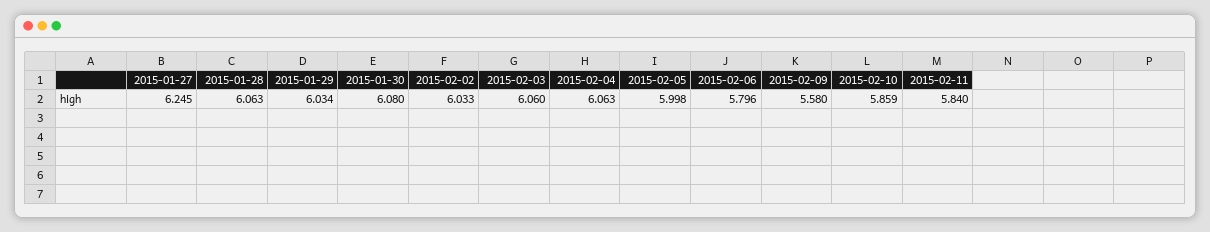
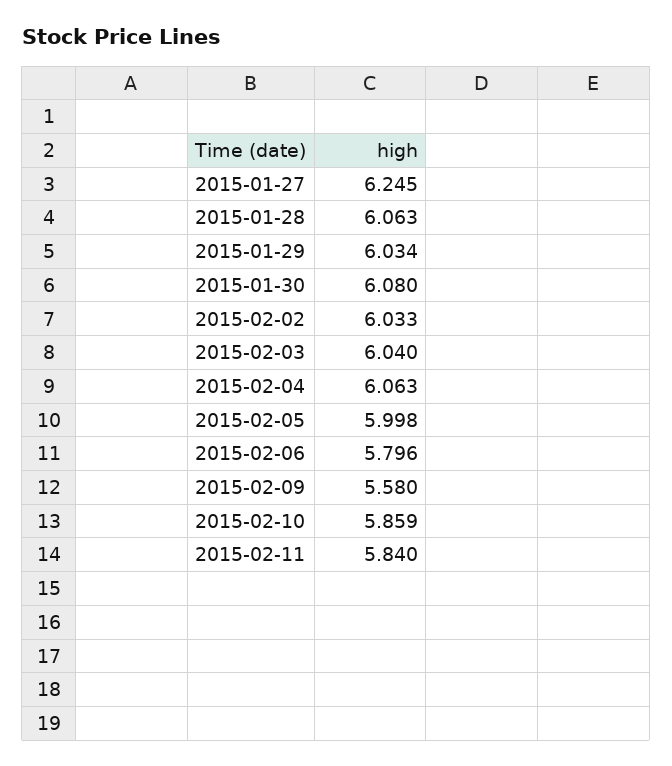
2015-02-03: 6.06 -> 6.04

